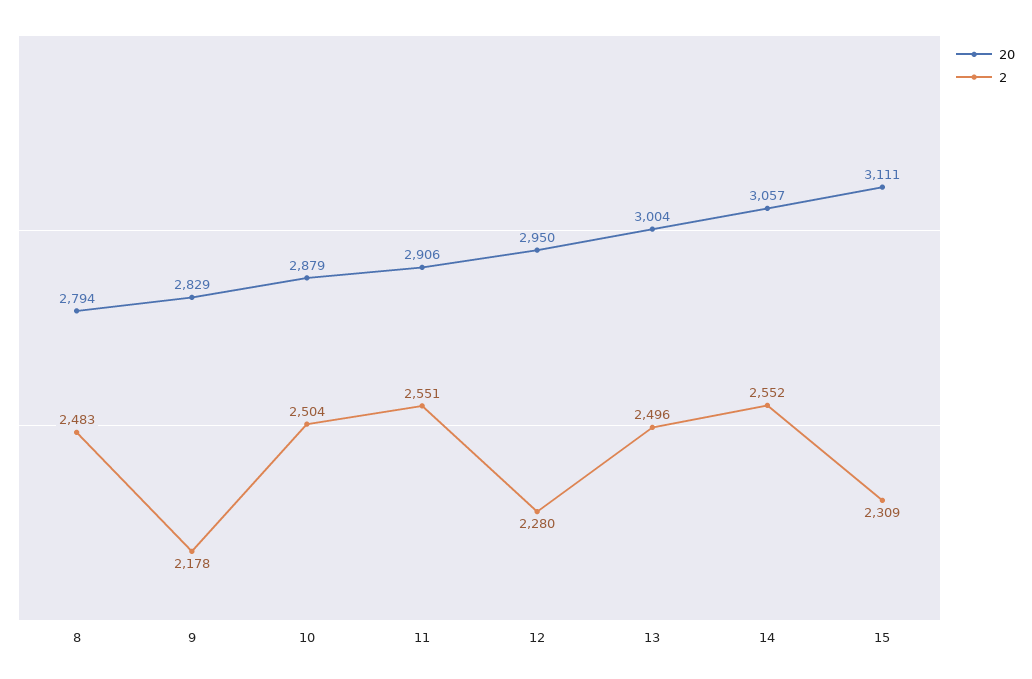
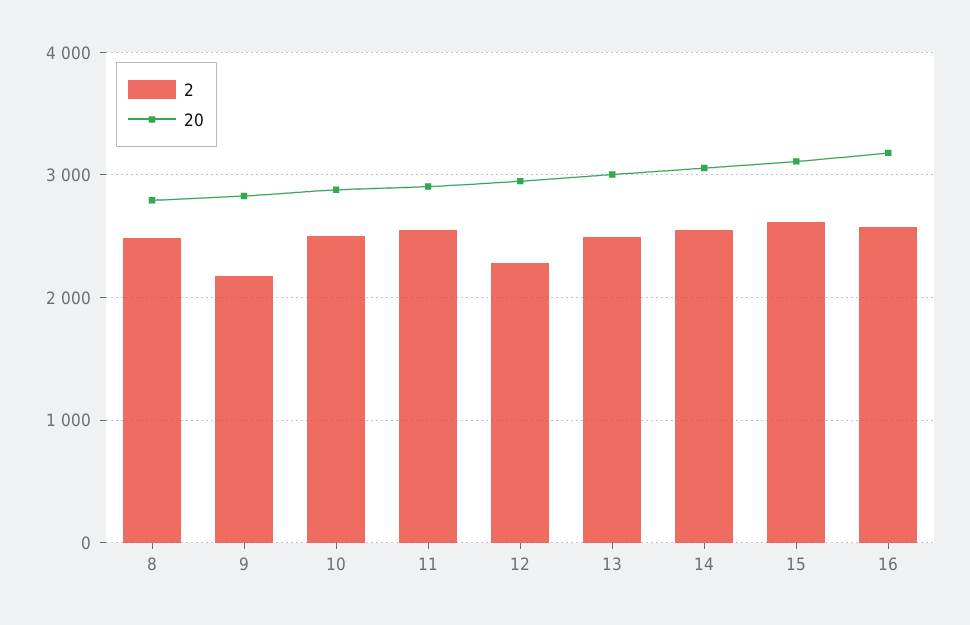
2, 15: 2309 -> 2600
2, 16: none -> 2600
20, 16: none -> 3200

